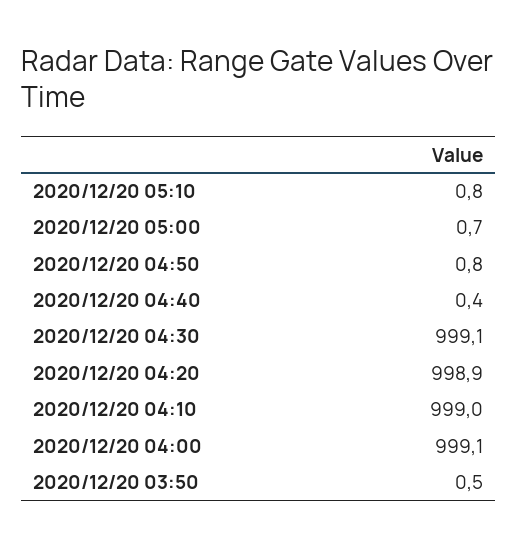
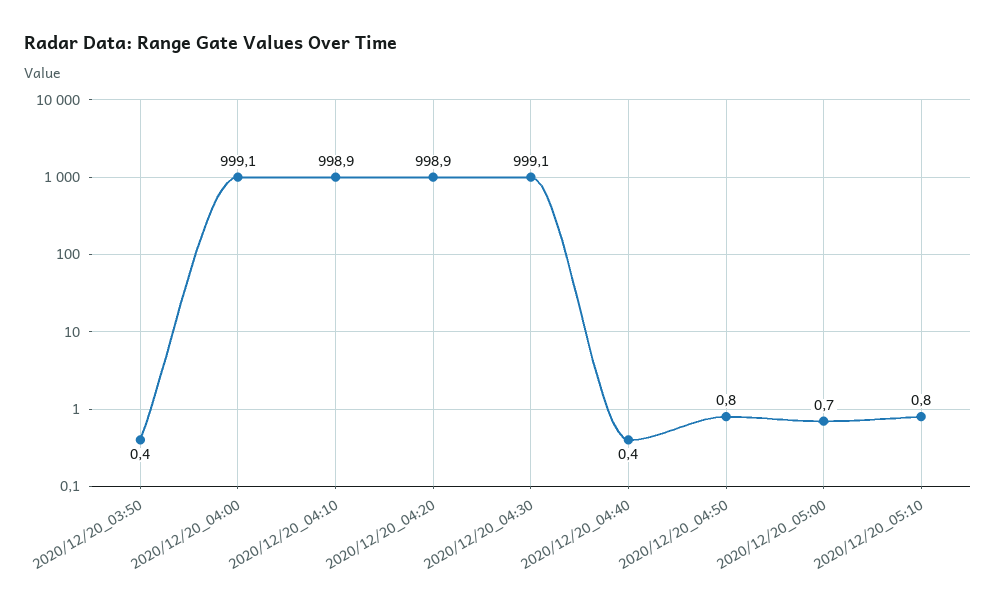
2020/12/20 04:10: 999 -> 998.9
2020/12/20 03:50: 0.5 -> 0.4

